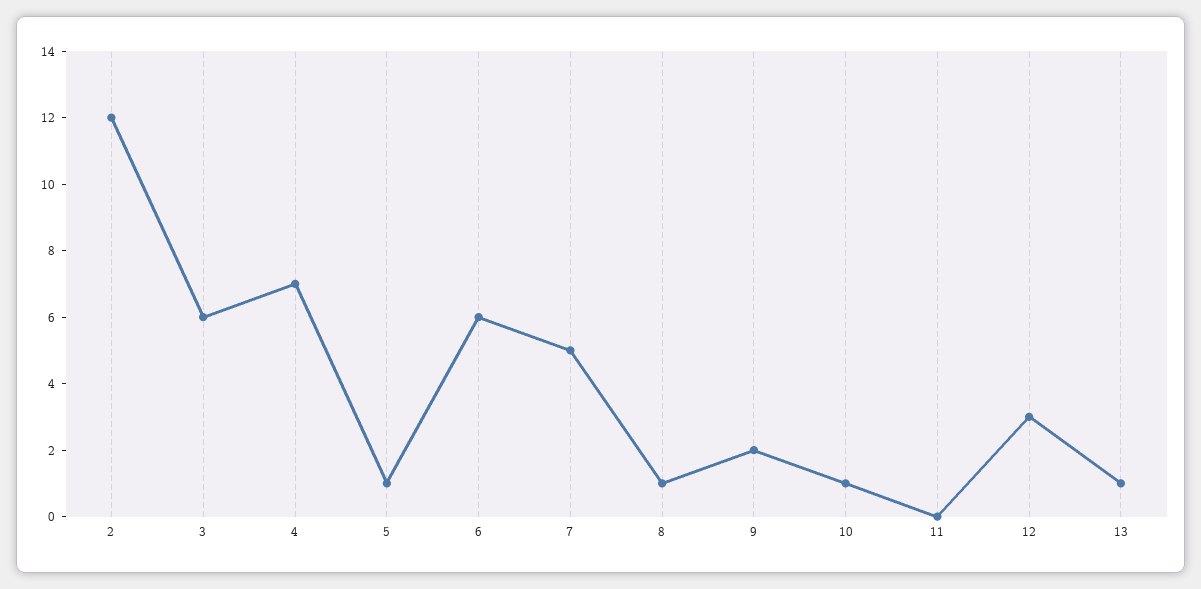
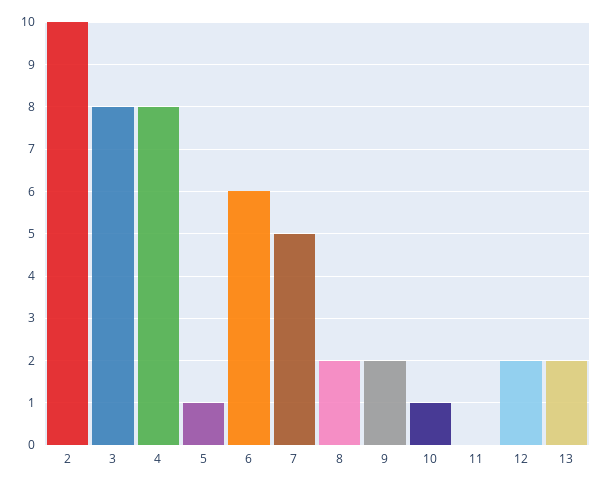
2: 12 -> 10
3: 6 -> 8
4: 7 -> 8
8: 1 -> 2
12: 3 -> 2
13: 1 -> 2

